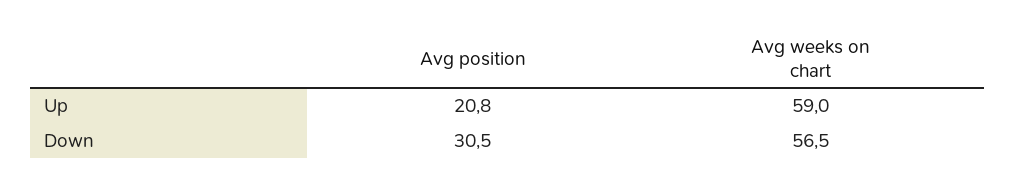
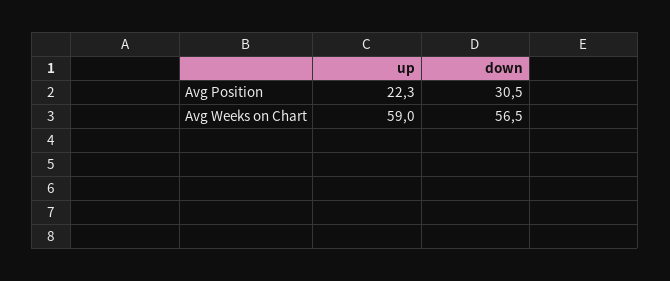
Avg position, Up: 20.8 -> 22.3

